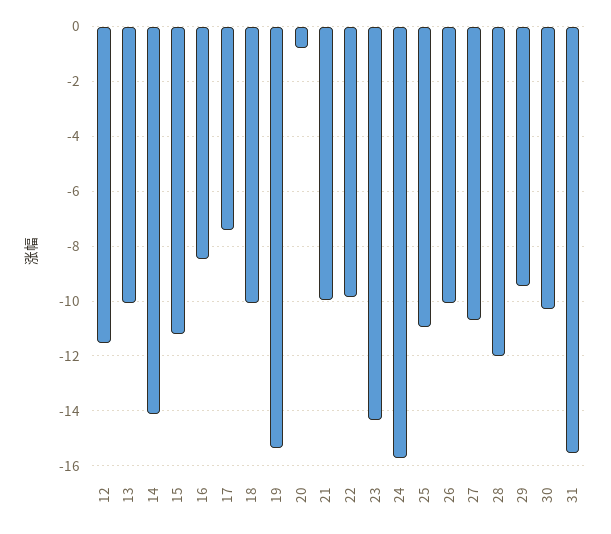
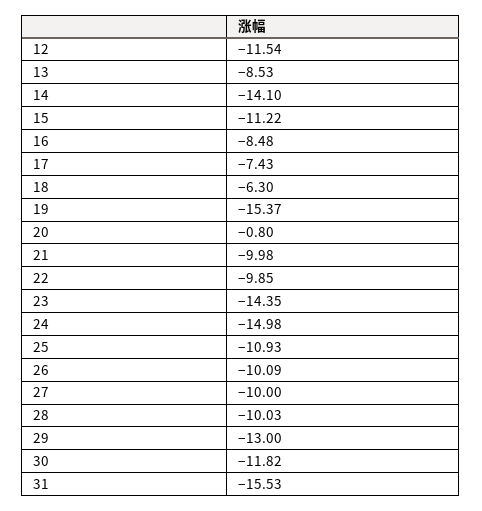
13: -10 -> -8.53
18: -10 -> -6.3
24: -15.75 -> -14.98
27: -10.75 -> -10
28: -12 -> -10.03
29: -9.5 -> -13
30: -10.25 -> -11.82

